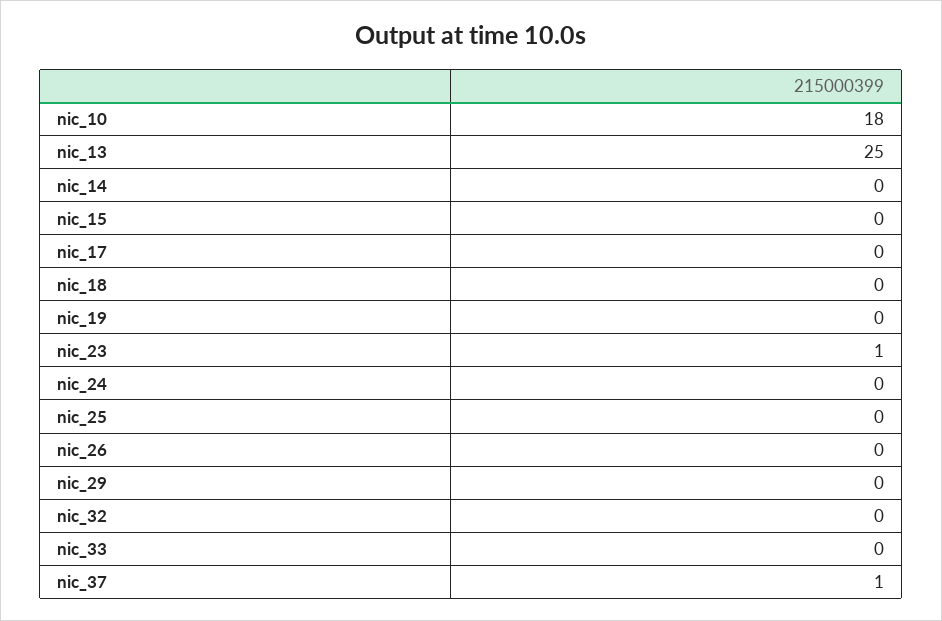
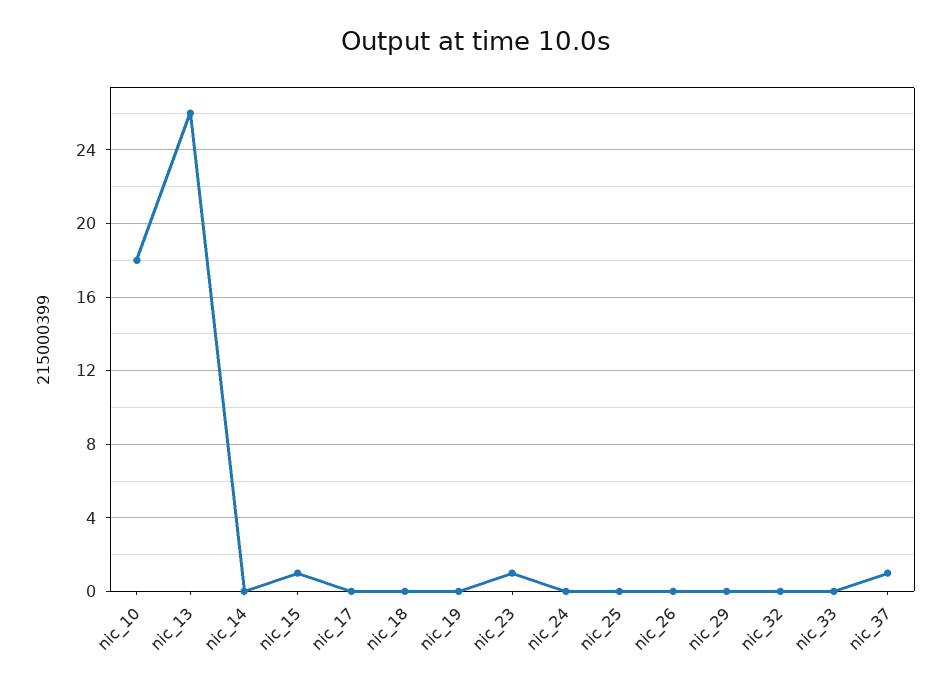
nic_13: 25 -> 26
nic_15: 0 -> 1

